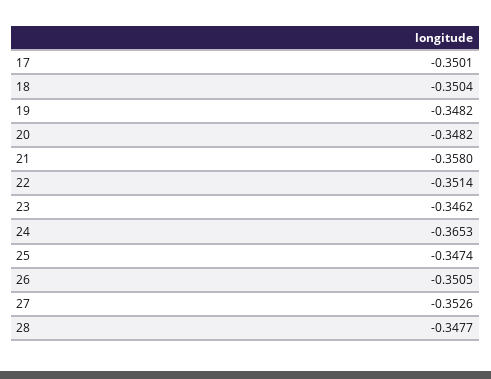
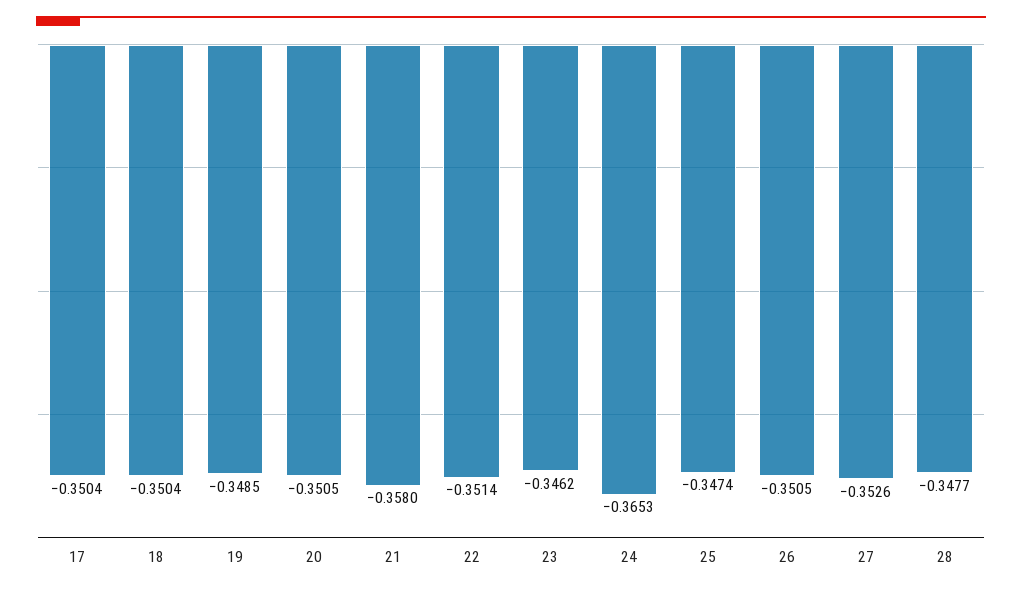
17: -0.3501 -> -0.3504
19: -0.3482 -> -0.3485
20: -0.3482 -> -0.3505

